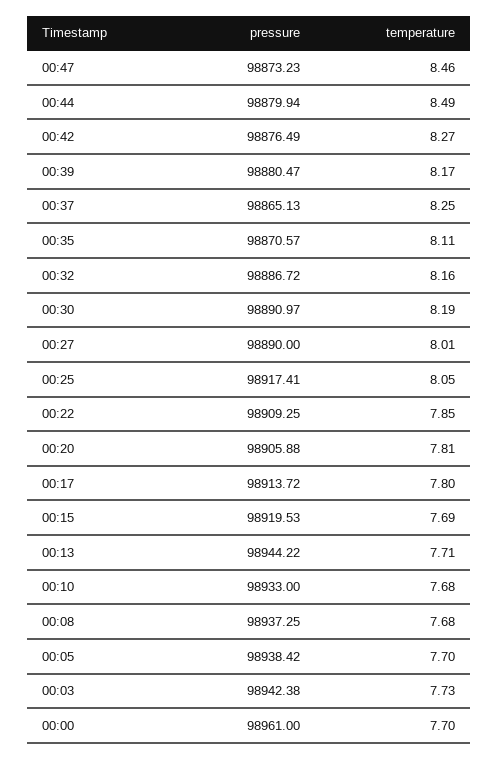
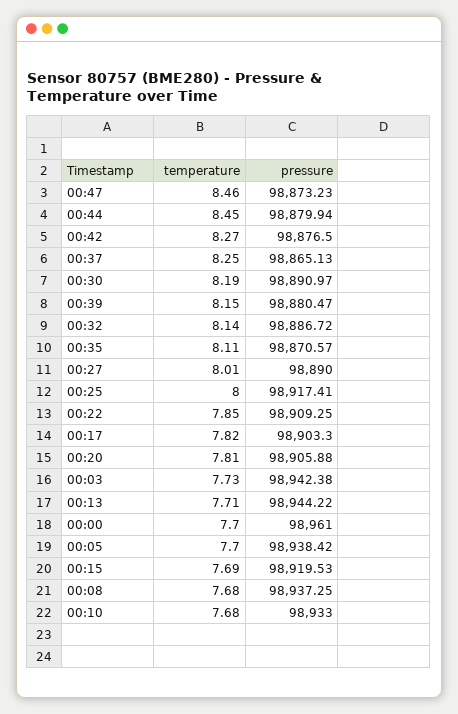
temperature, 00:44: 8.49 -> 8.45
pressure, 00:42: 98876.49 -> 98876.5
temperature, 00:39: 8.17 -> 8.15
temperature, 00:32: 8.16 -> 8.14
temperature, 00:25: 8.05 -> 8
pressure, 00:17: 98913.72 -> 98903.3
temperature, 00:17: 7.8 -> 7.82

